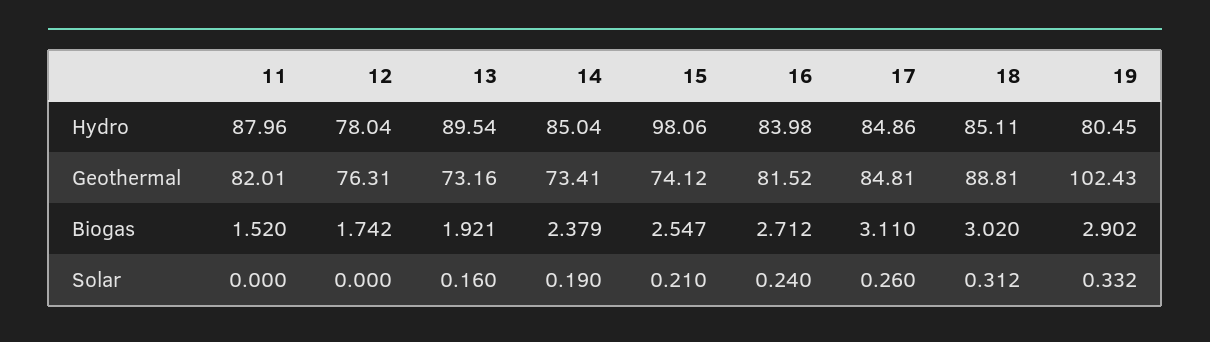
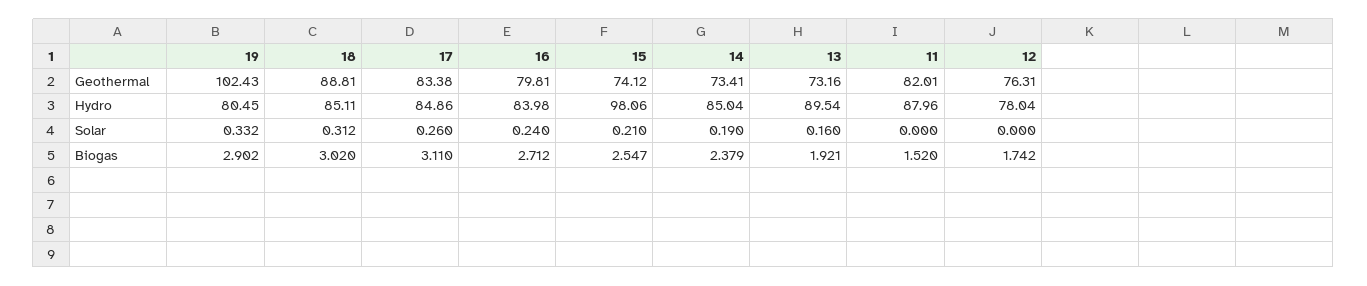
16, Geothermal: 81.52 -> 79.81
17, Geothermal: 84.81 -> 83.38

